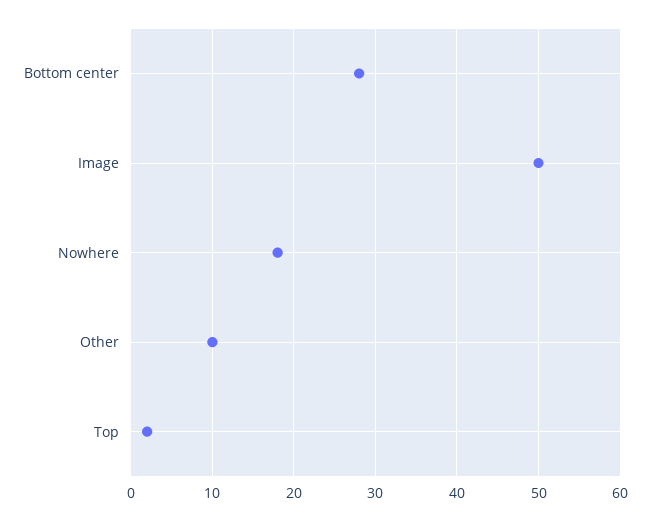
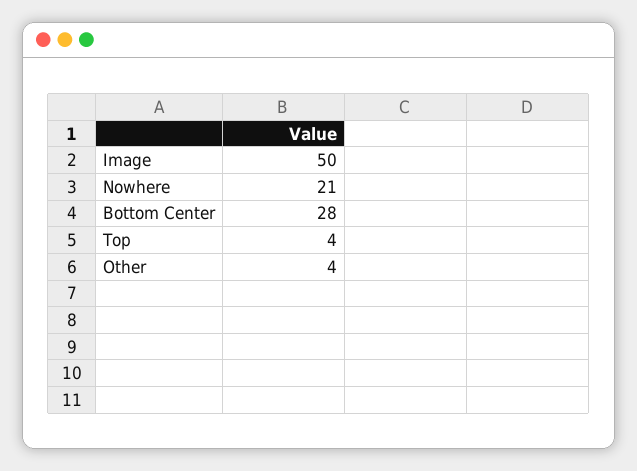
Nowhere: 18 -> 21
Other: 10 -> 4
Top: 2 -> 4

